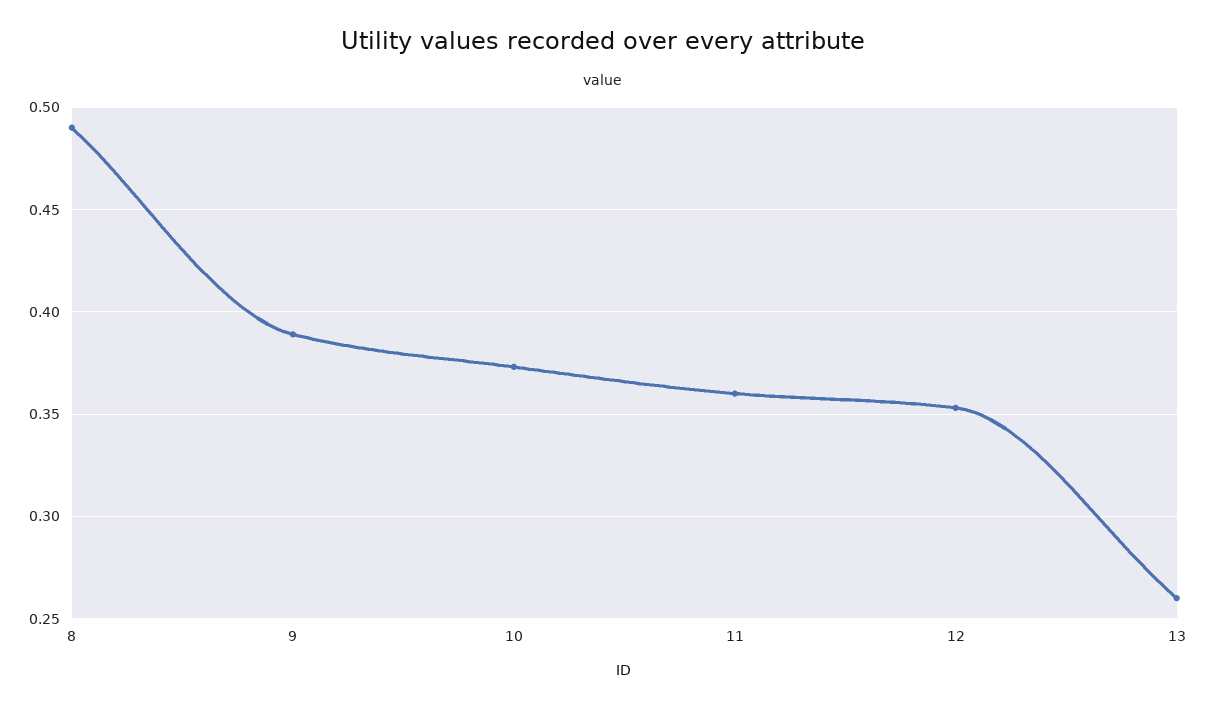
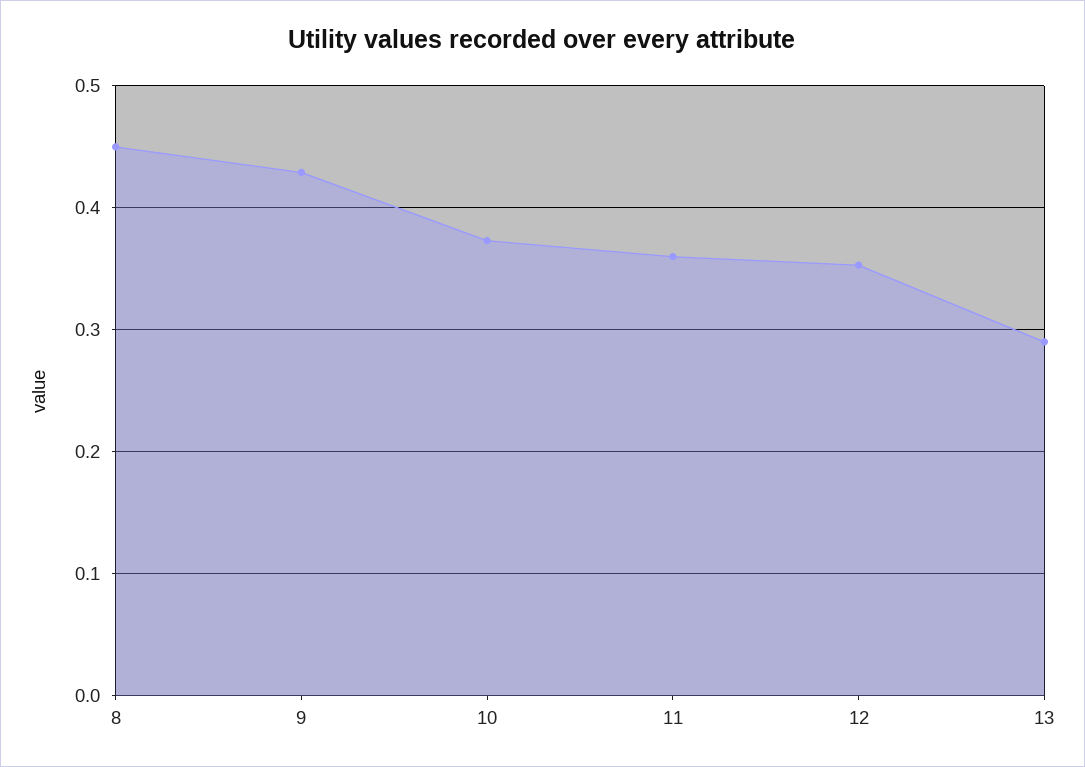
8: 0.49 -> 0.45
9: 0.39 -> 0.43
13: 0.26 -> 0.29

